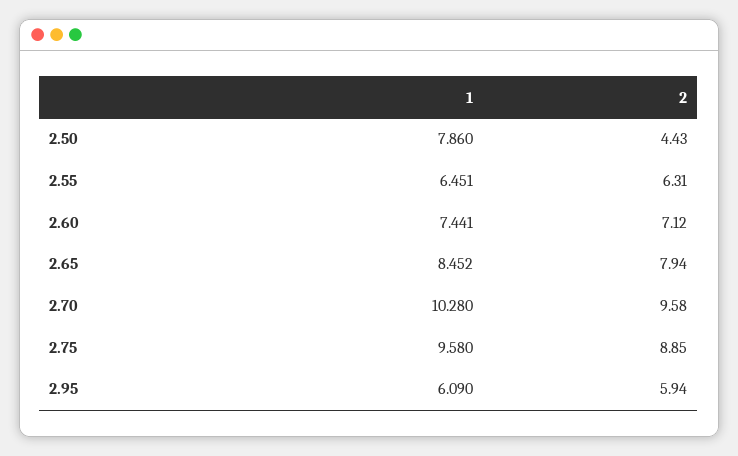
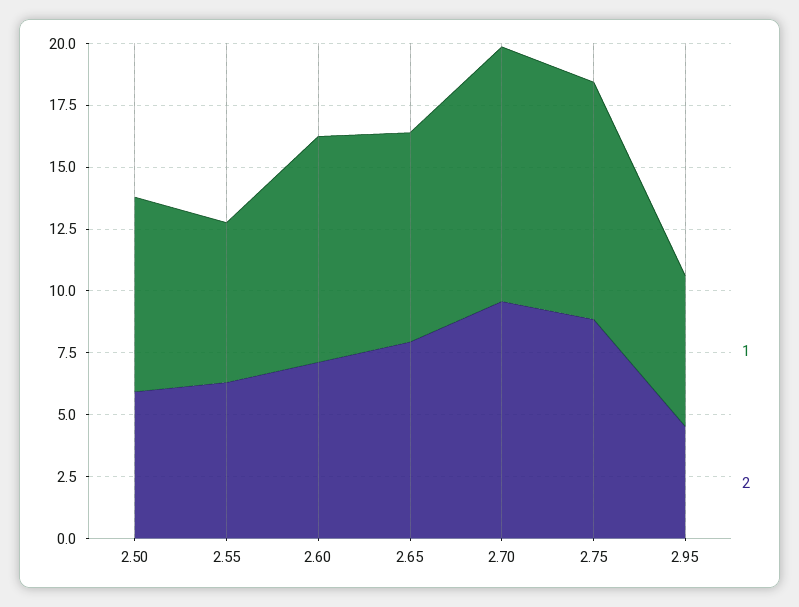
2, 2.50: 4.43 -> 6
1, 2.60: 7.441 -> 9
2, 2.95: 5.94 -> 4.5

